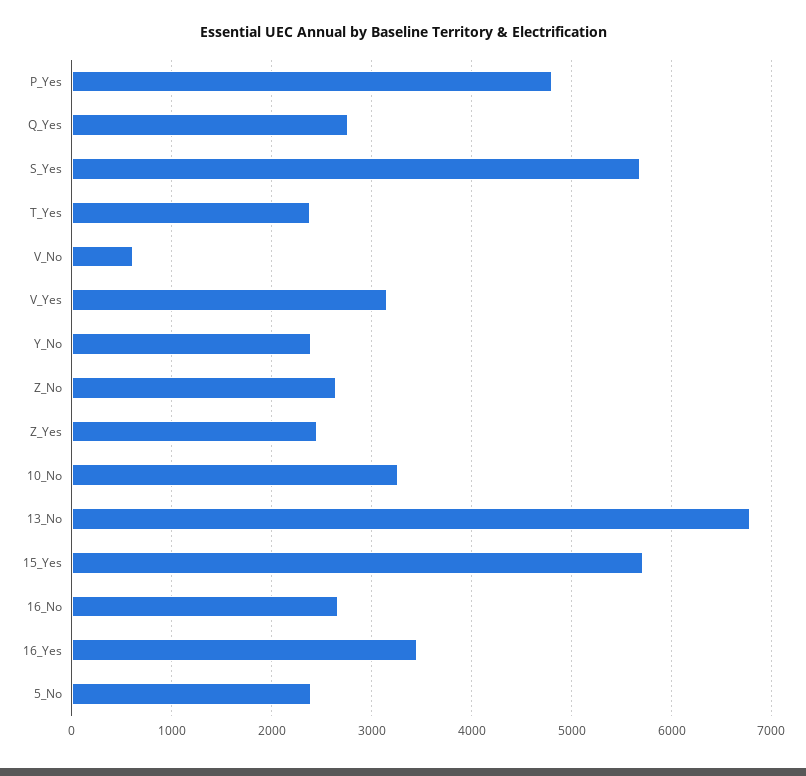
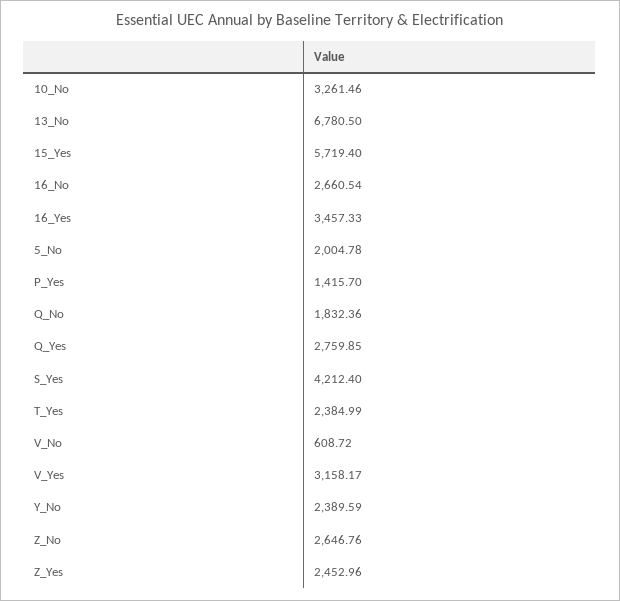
P_Yes: 4800 -> 1415.7
S_Yes: 5700 -> 4212.4
5_No: 2400 -> 2004.78
Q_No: none -> 1832.36

